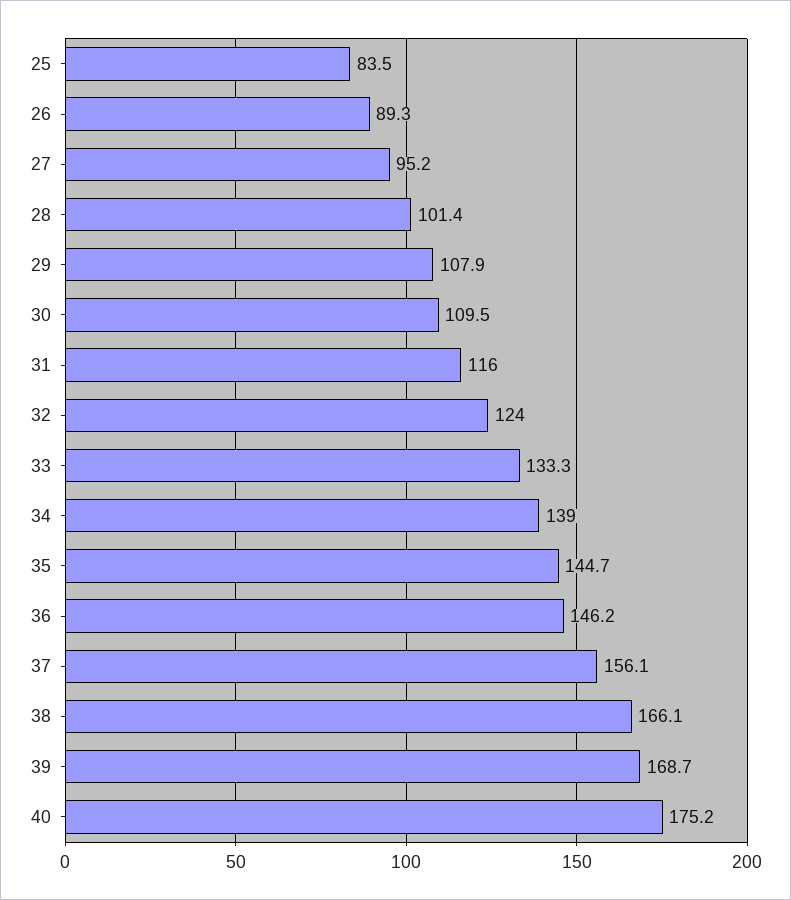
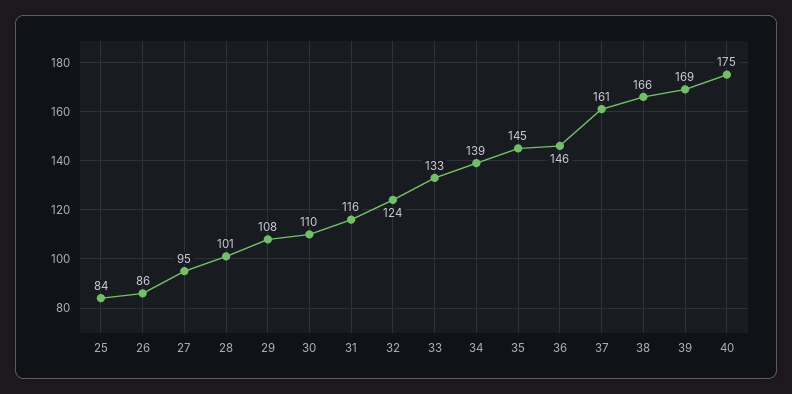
26: 89.3 -> 86
37: 156.1 -> 161

